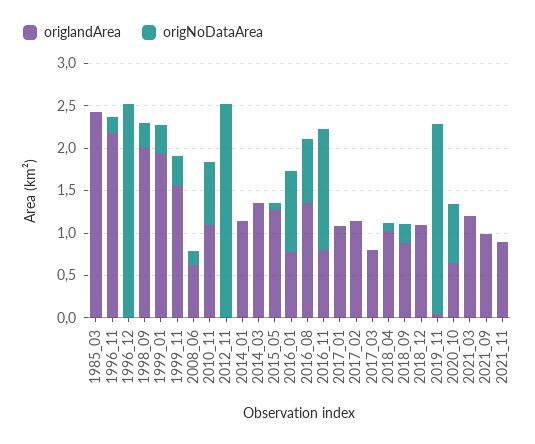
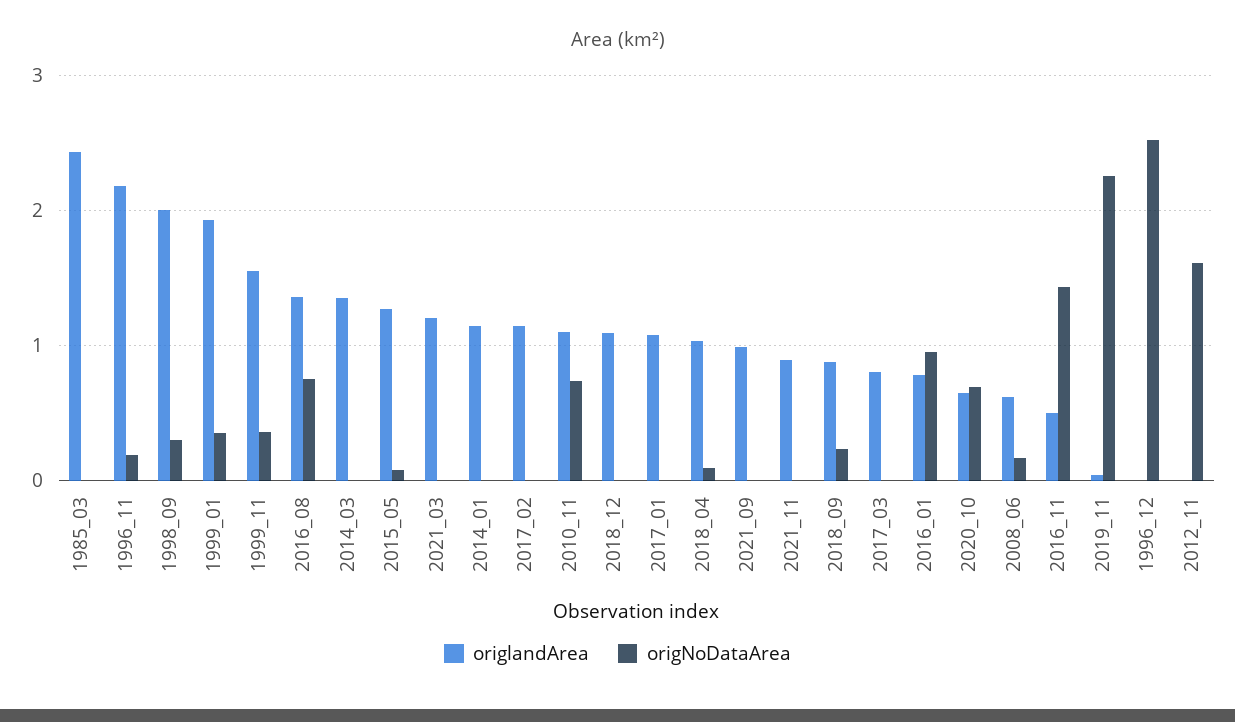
origNoDataArea, 2012_11: 2.5 -> 1.6
origlandArea, 2016_11: 0.8 -> 0.5

